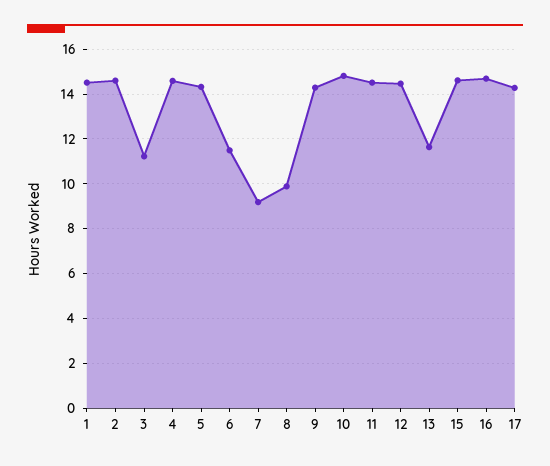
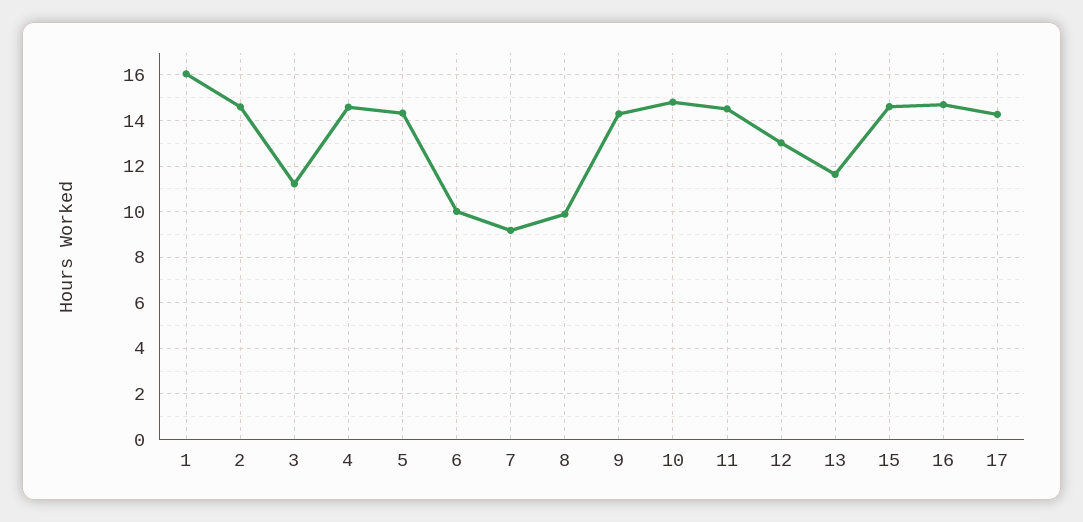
1: 14.5 -> 16
6: 11.5 -> 10
12: 14.5 -> 13

